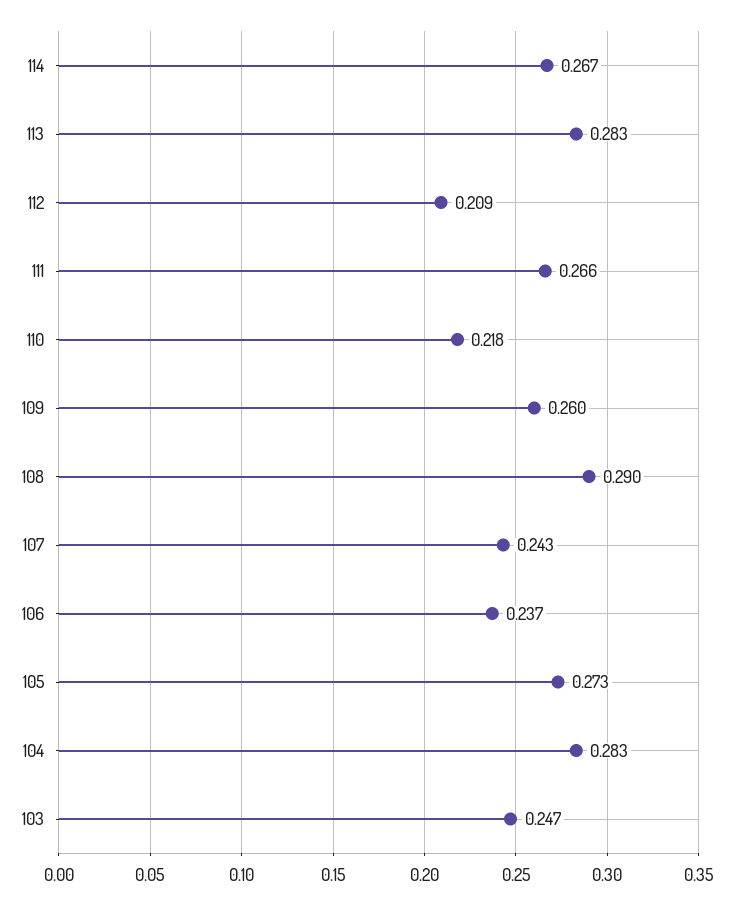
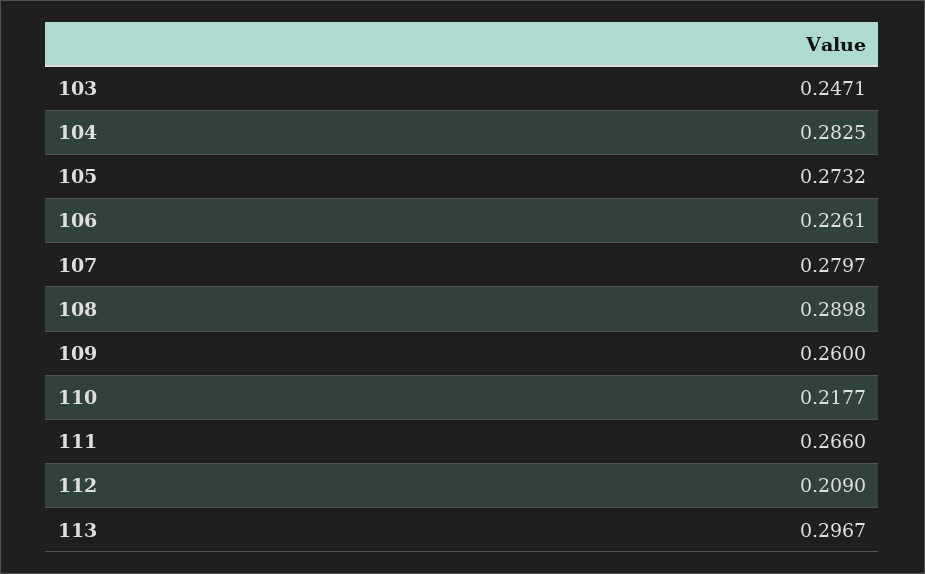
114: 0.267 -> none
113: 0.283 -> 0.2967
107: 0.243 -> 0.2797
106: 0.237 -> 0.2261

